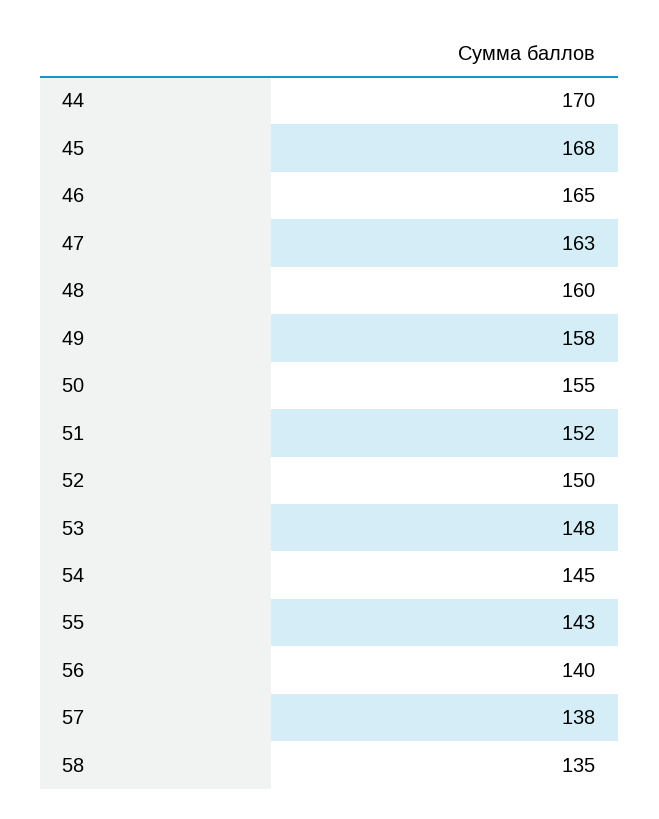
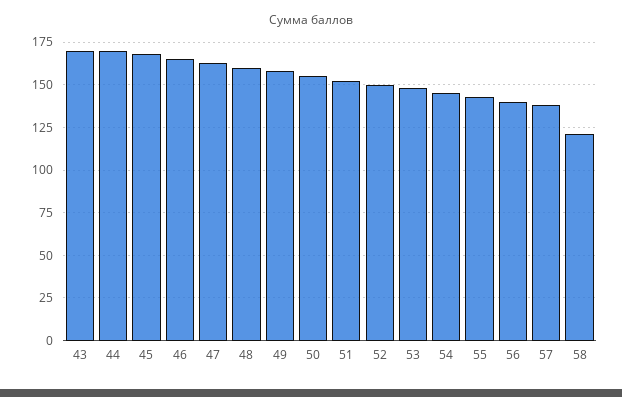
58: 135 -> 120
43: none -> 170

